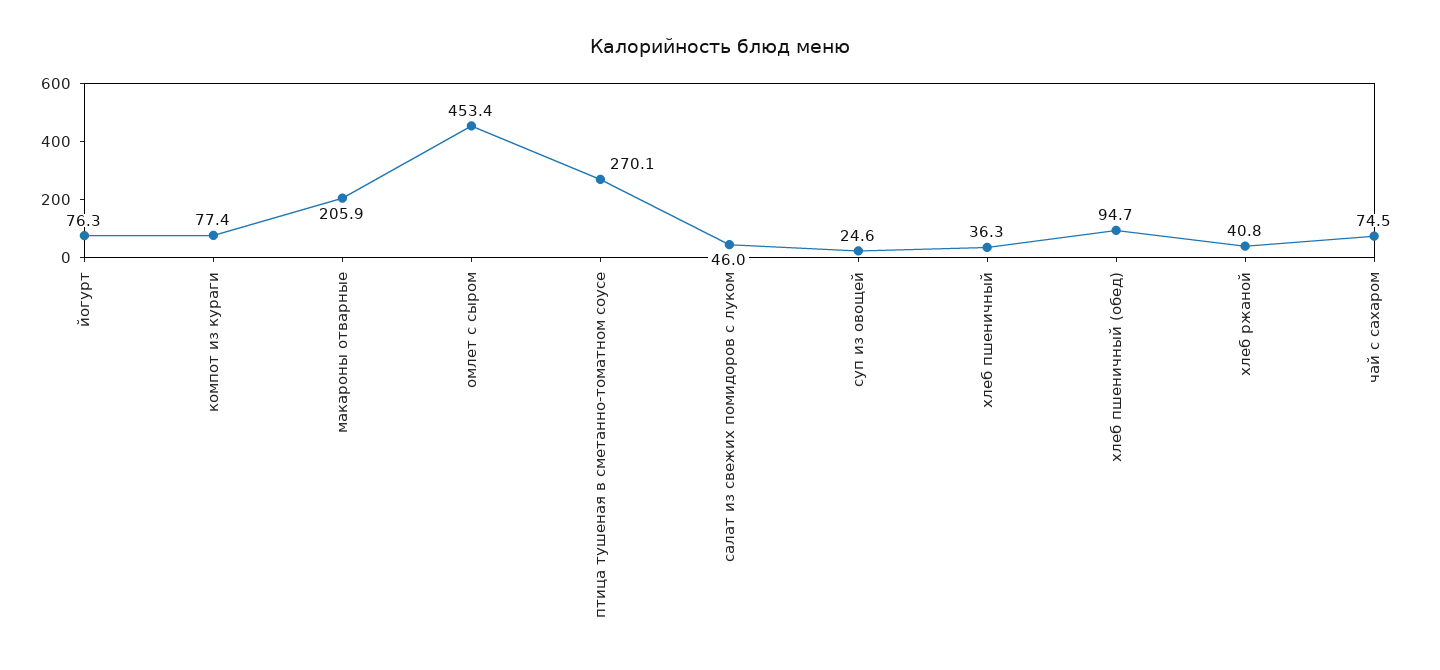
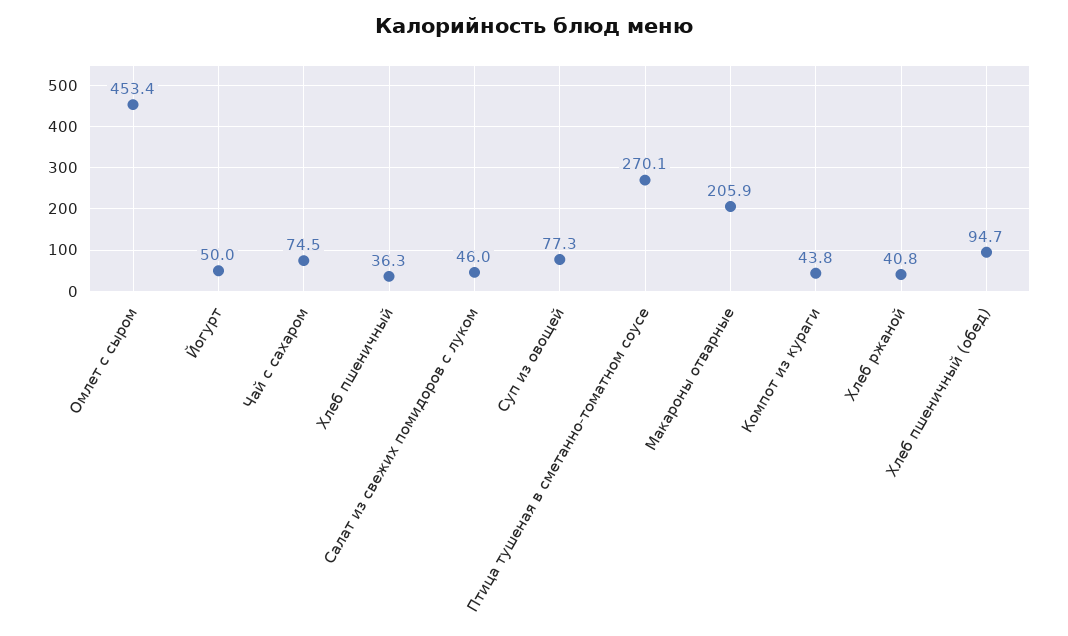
йогурт: 76.3 -> 50
компот из кураги: 77.4 -> 43.8
суп из овощей: 24.6 -> 77.3

